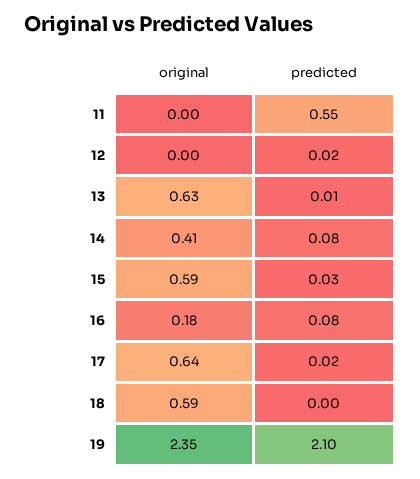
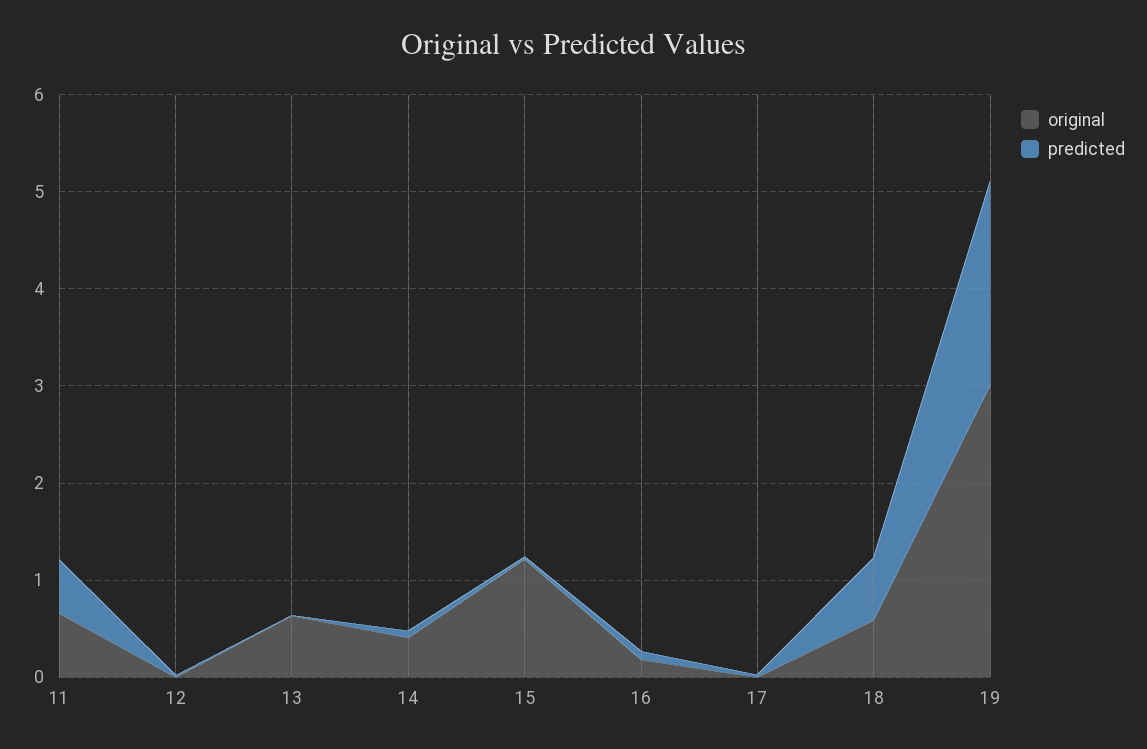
original, 11: 0 -> 0.6
original, 15: 0.59 -> 1.2
original, 17: 0.64 -> 0
predicted, 18: 0 -> 0.6
original, 19: 2.35 -> 3

